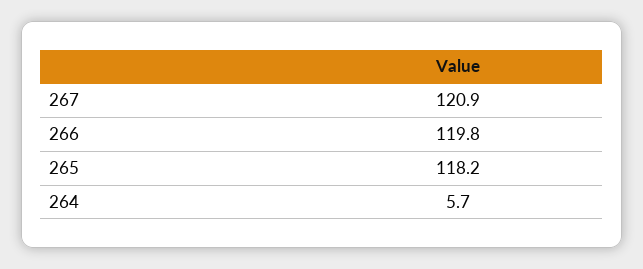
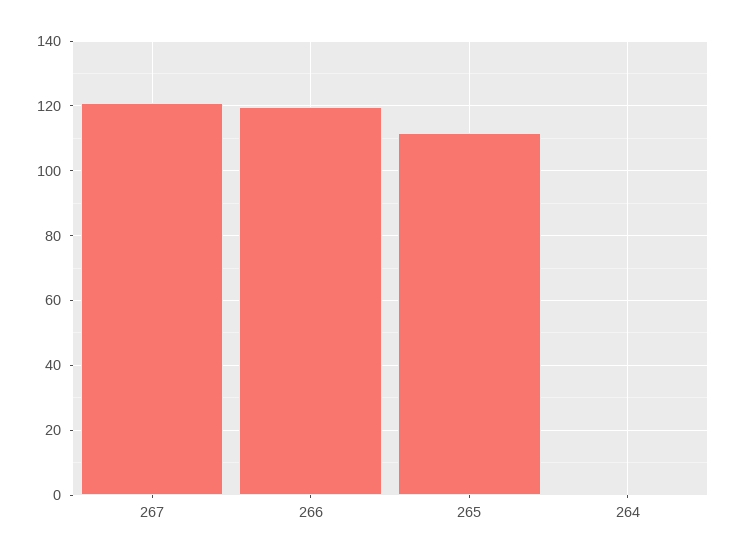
265: 118.2 -> 112
264: 5.7 -> 0

